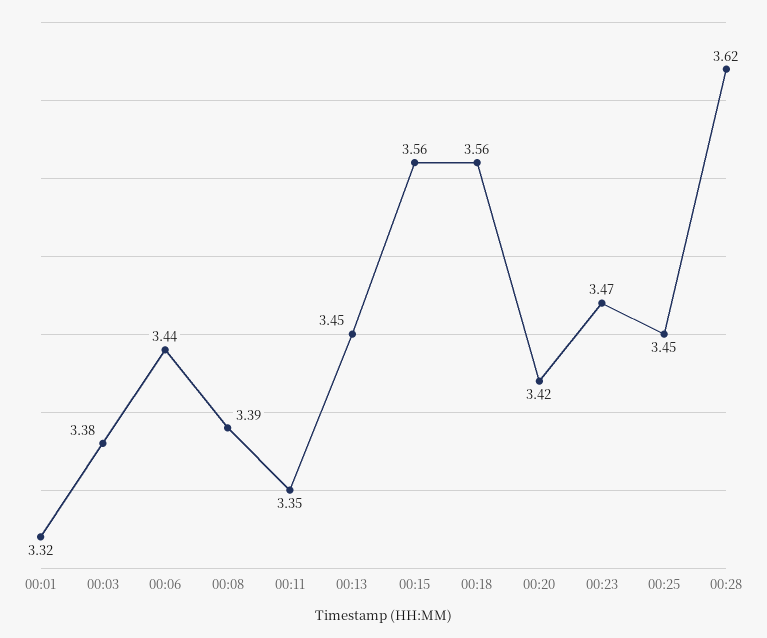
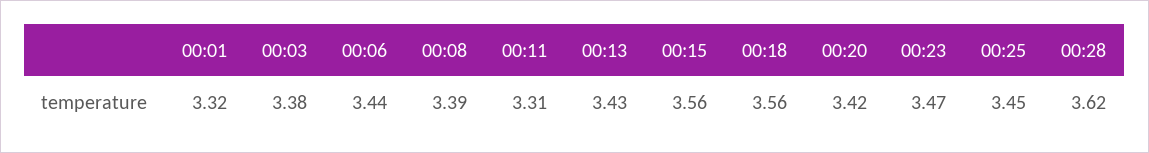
00:11: 3.35 -> 3.31
00:13: 3.45 -> 3.43

